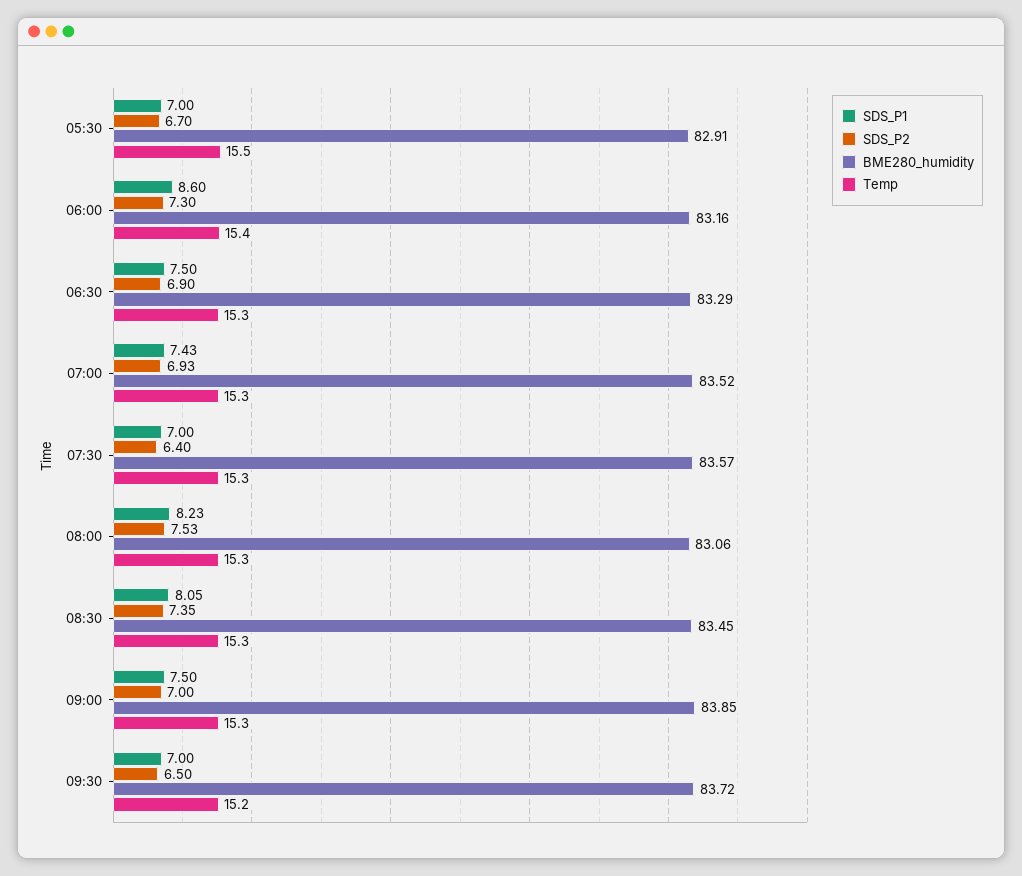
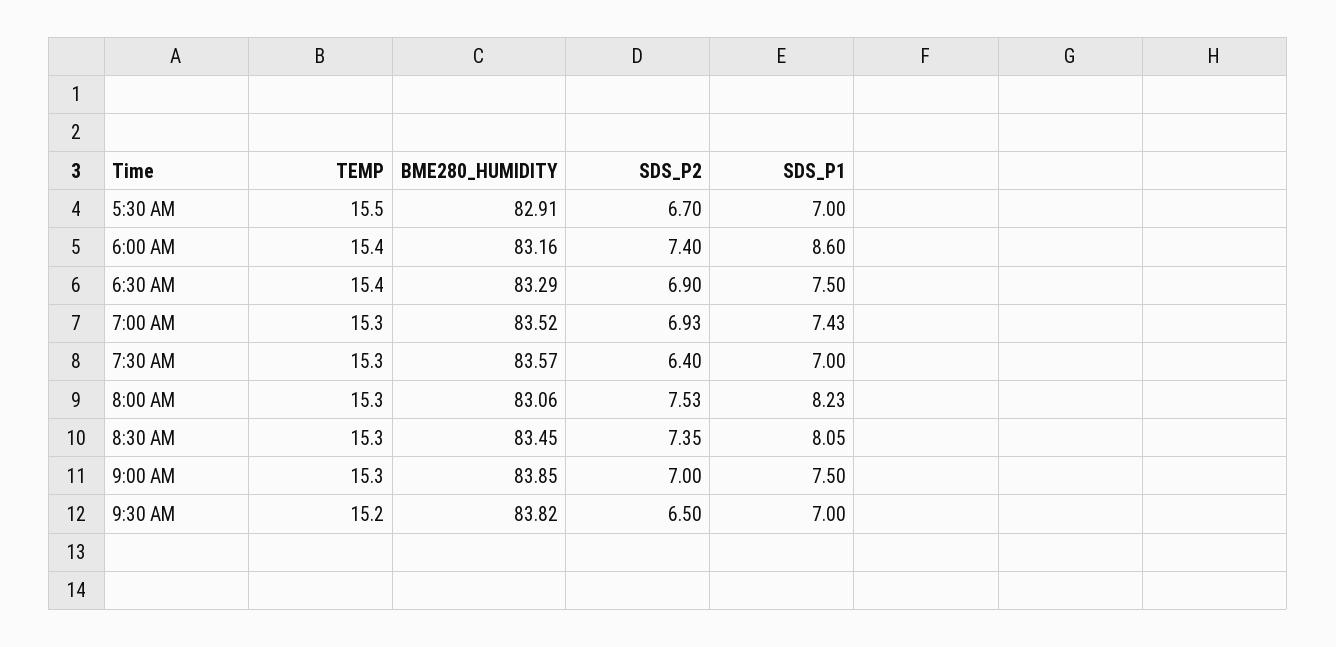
SDS_P2, 06:00: 7.3 -> 7.4
Temp, 06:30: 15.3 -> 15.4
BME280_humidity, 09:30: 83.72 -> 83.82

